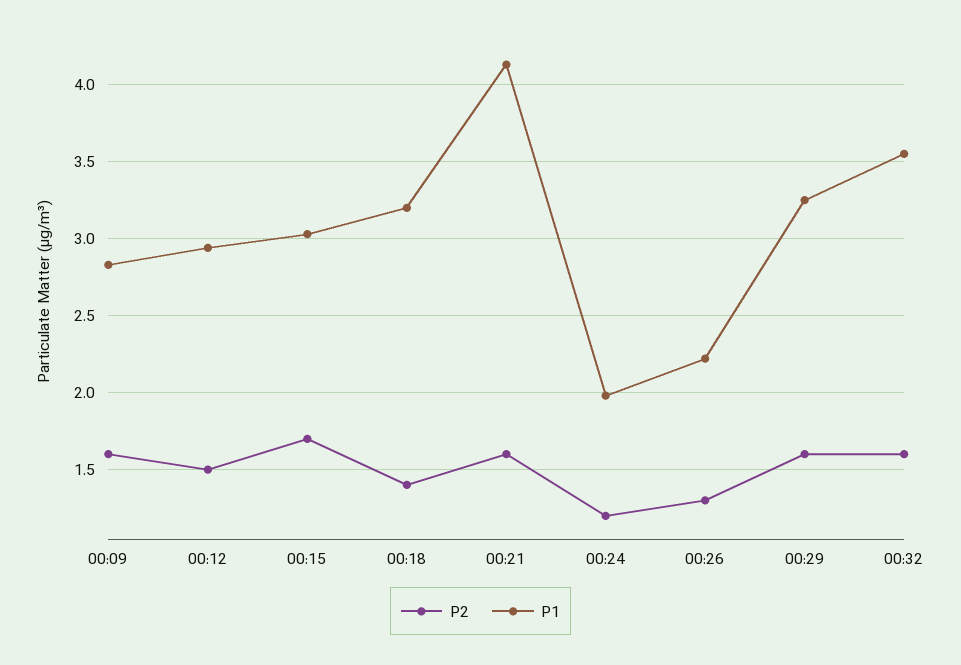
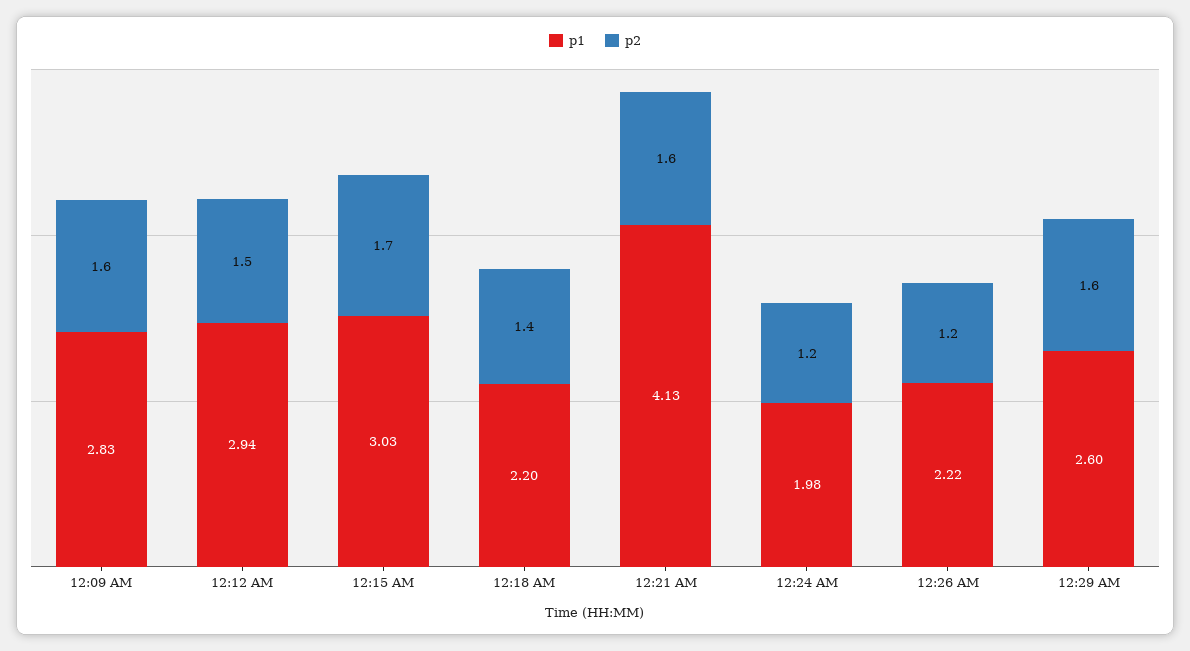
P1, 00:18: 3.2 -> 2.2
P2, 00:26: 1.3 -> 1.2
P1, 00:29: 3.25 -> 2.6
P2, 00:32: 1.6 -> none
P1, 00:32: 3.55 -> none

